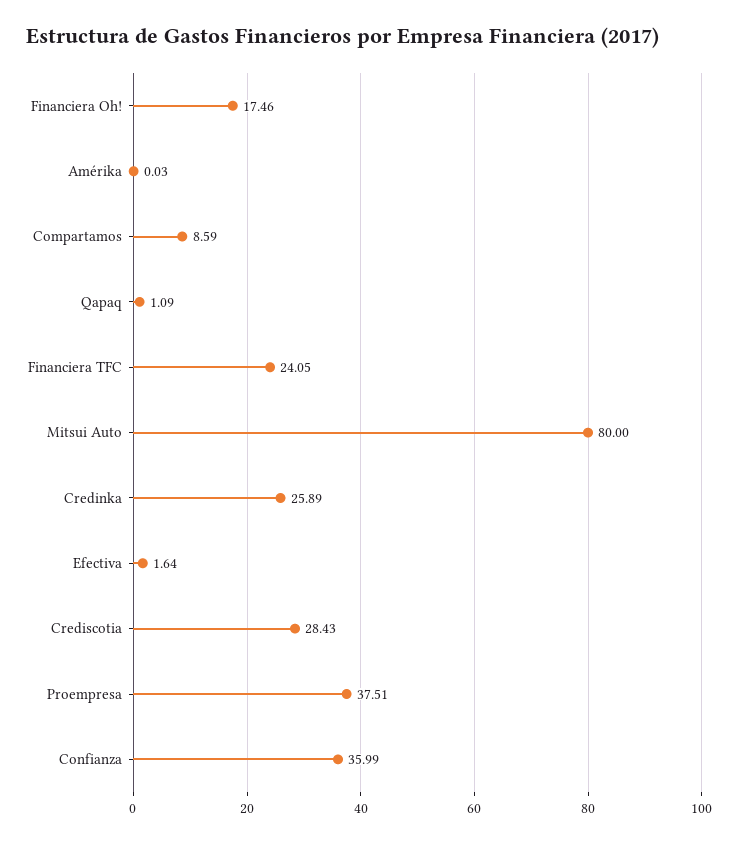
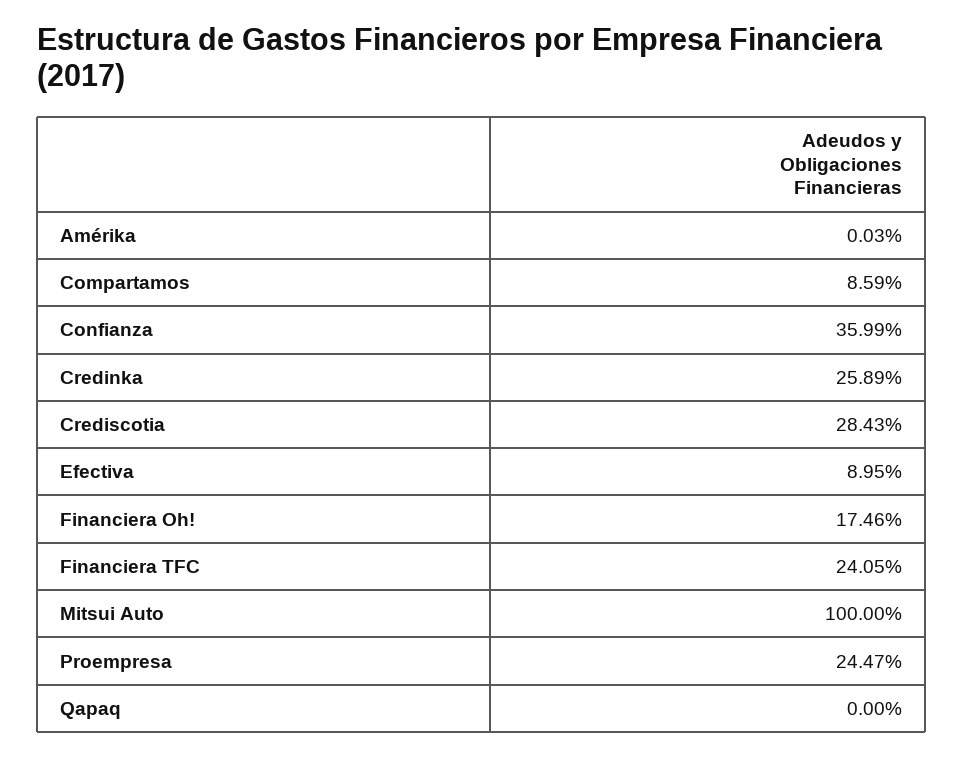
Qapaq: 1.09 -> 0
Mitsui Auto: 80 -> 100
Efectiva: 1.64 -> 8.95
Proempresa: 37.51 -> 24.47

